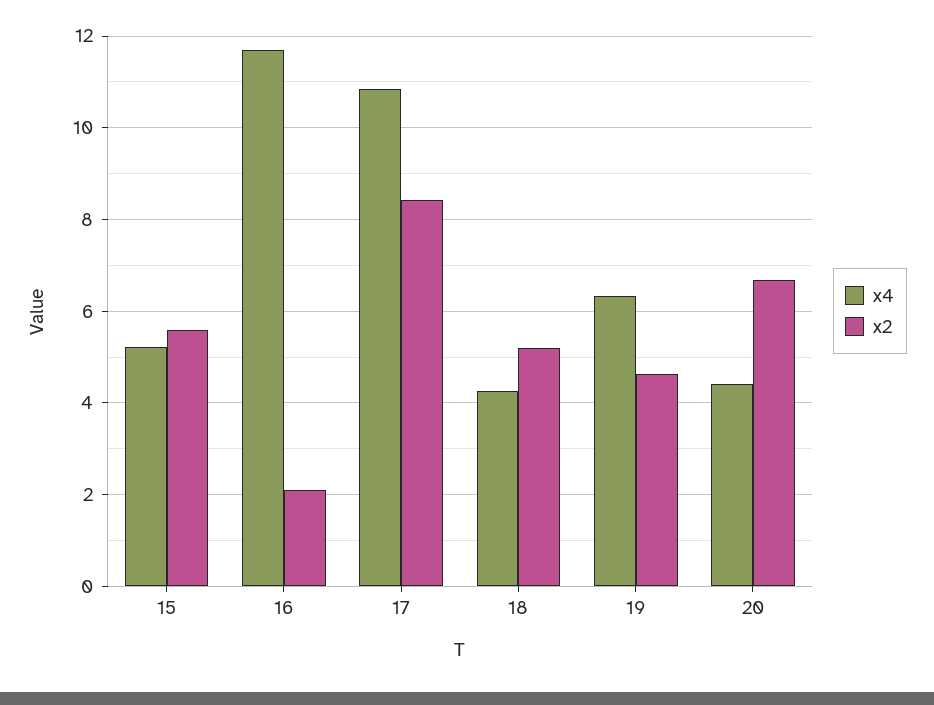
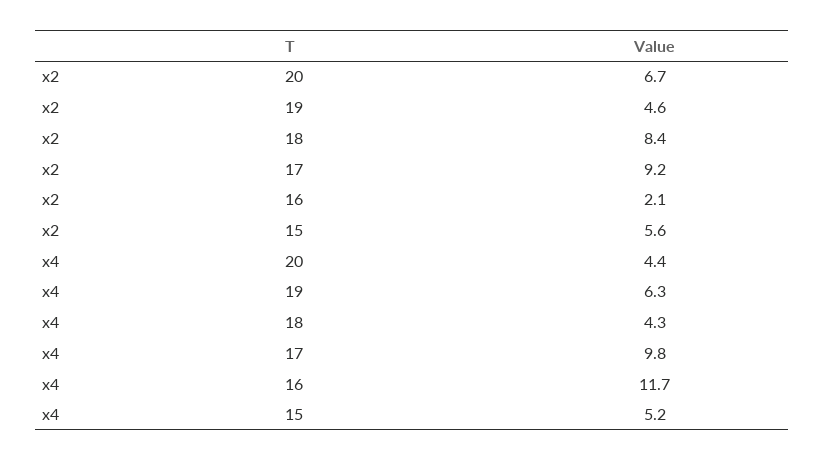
x4, 17: 10.8 -> 9.8
x2, 17: 8.4 -> 9.2
x2, 18: 5.2 -> 8.4

